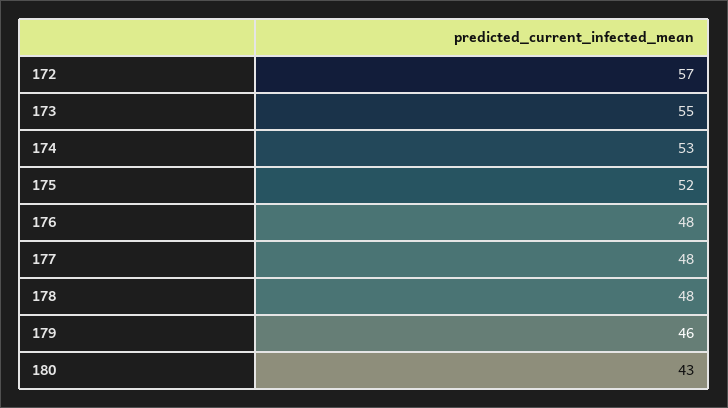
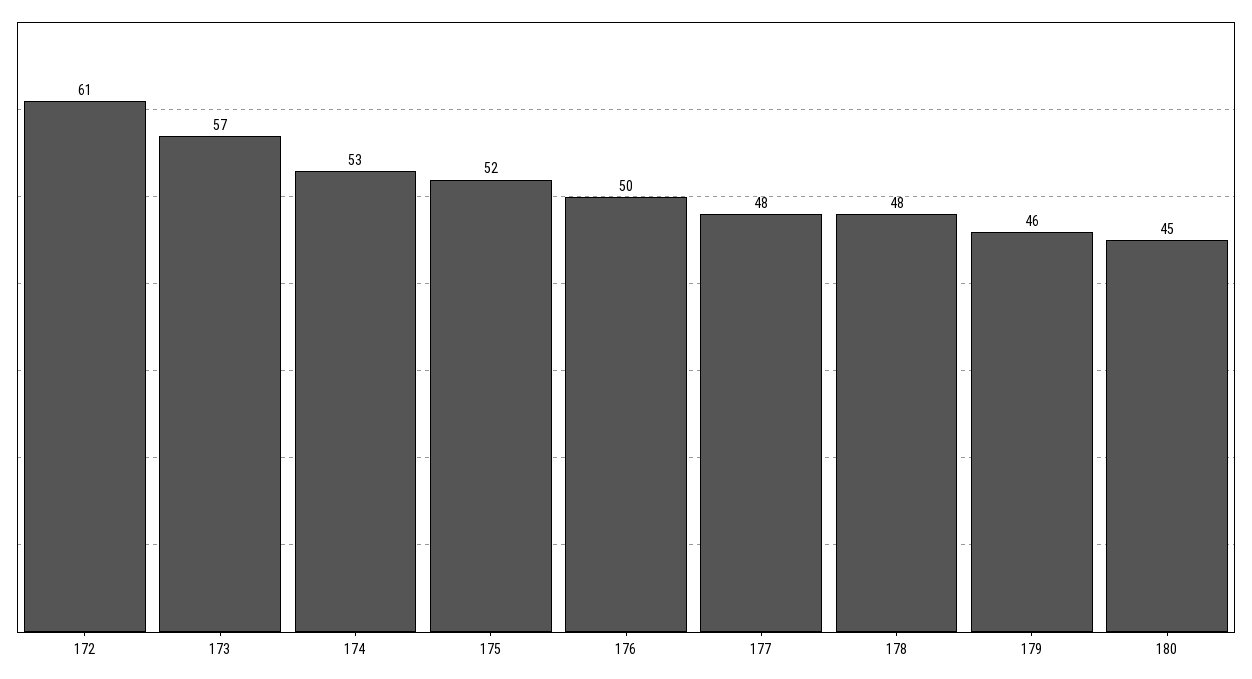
172: 57 -> 61
173: 55 -> 57
176: 48 -> 50
180: 43 -> 45

